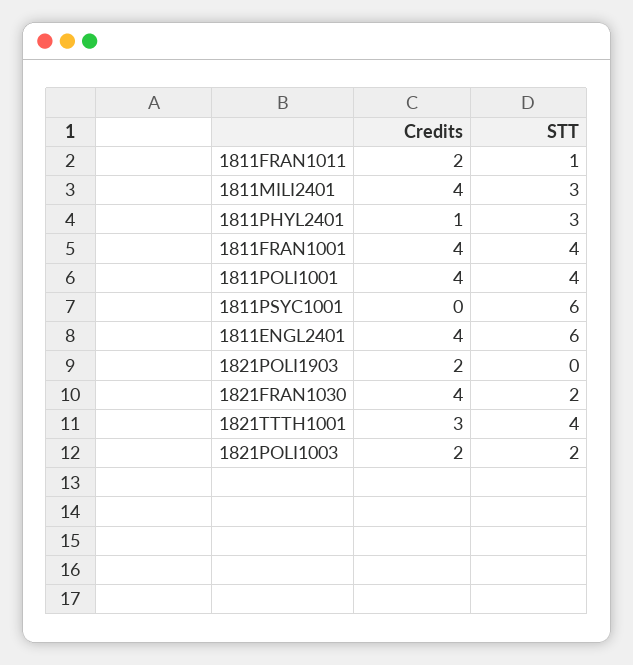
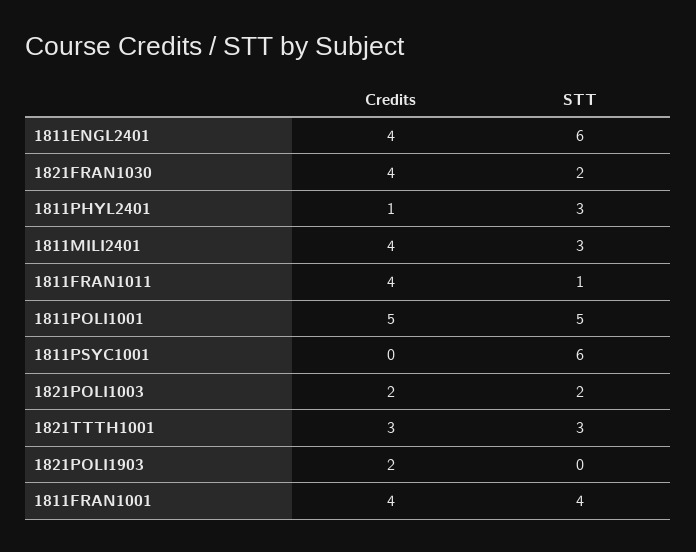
Credits, 1811FRAN1011: 2 -> 4
Credits, 1811POLI1001: 4 -> 5
STT, 1811POLI1001: 4 -> 5
STT, 1821TTTH1001: 4 -> 3

